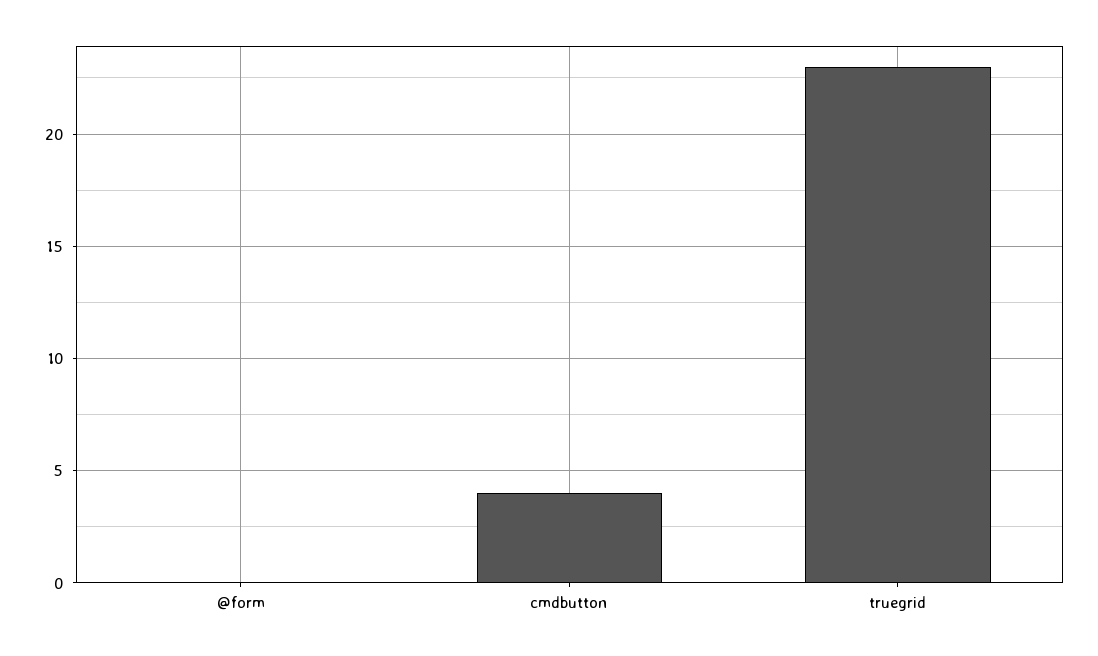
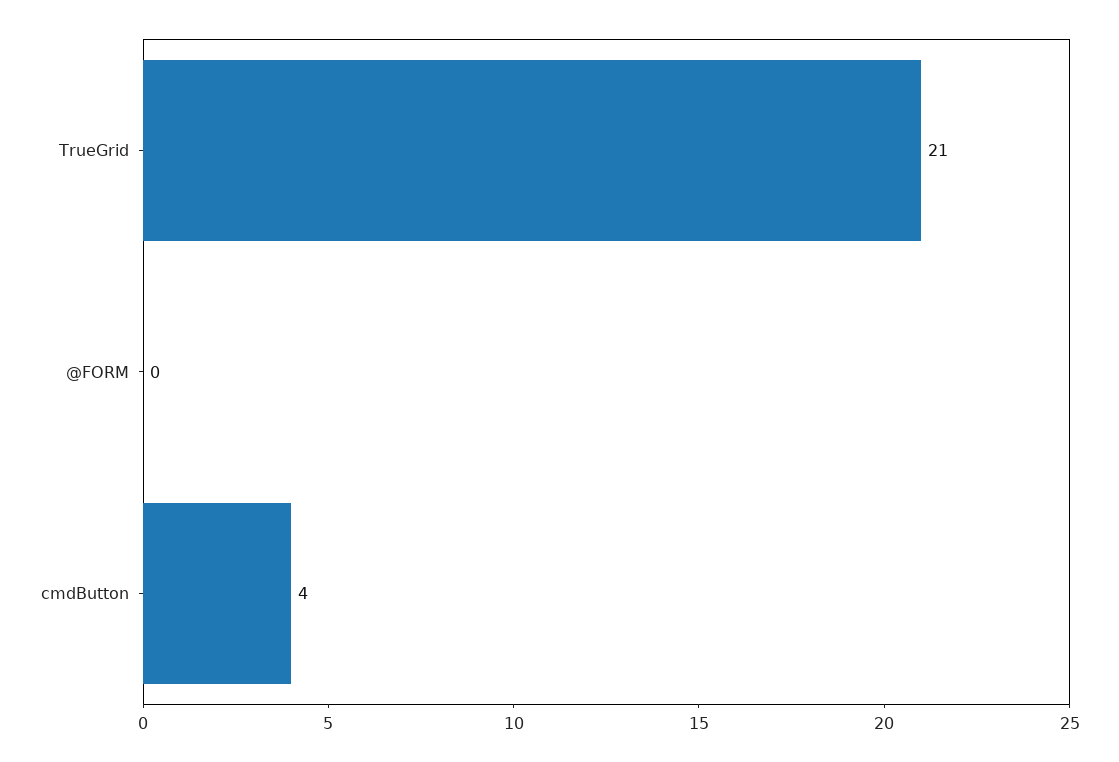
truegrid: 23 -> 21

